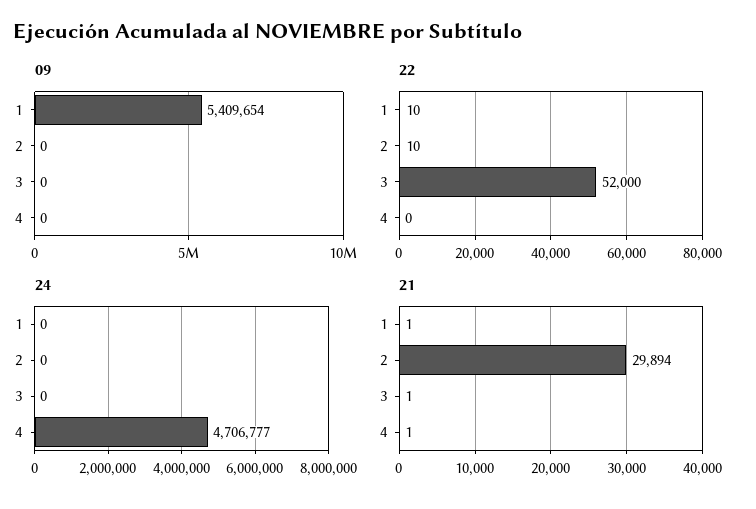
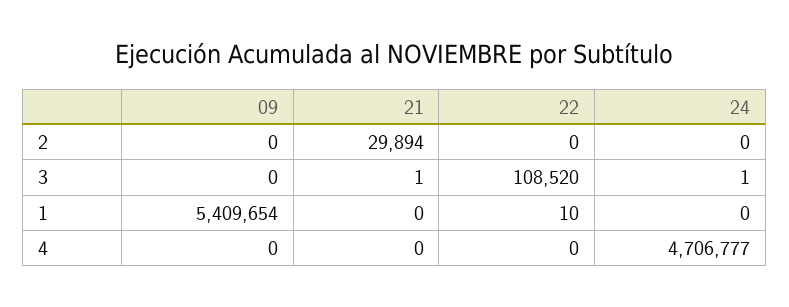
22, 2: 10 -> 0
22, 3: 52000 -> 108520
24, 3: 0 -> 1
21, 1: 1 -> 0
21, 4: 1 -> 0

